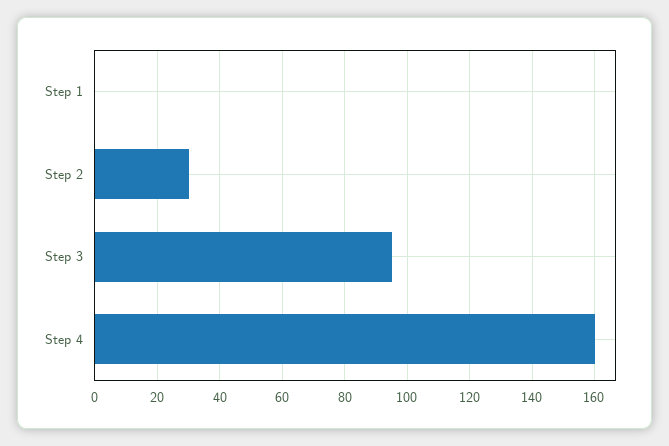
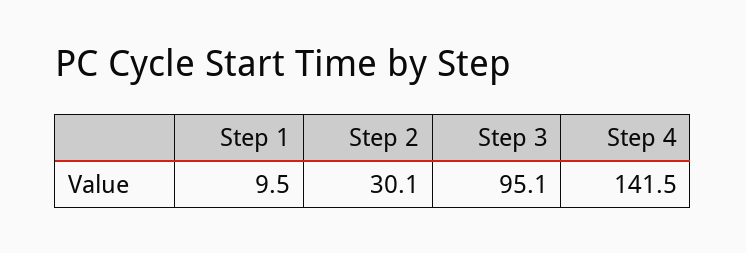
Step 1: 0 -> 9.5
Step 4: 160 -> 141.5

